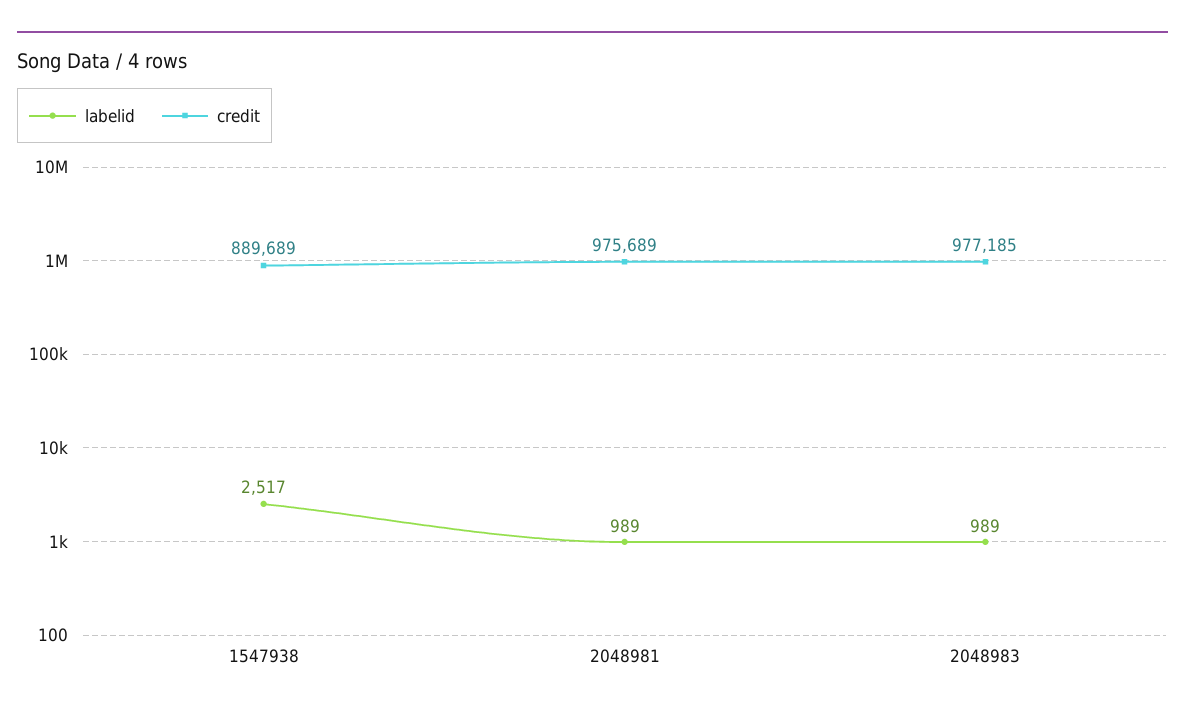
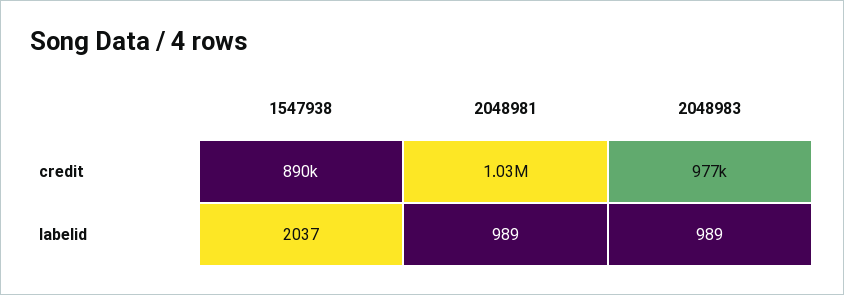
labelid, 1547938: 2517 -> 2037
credit, 2048981: 975689 -> 1030000

